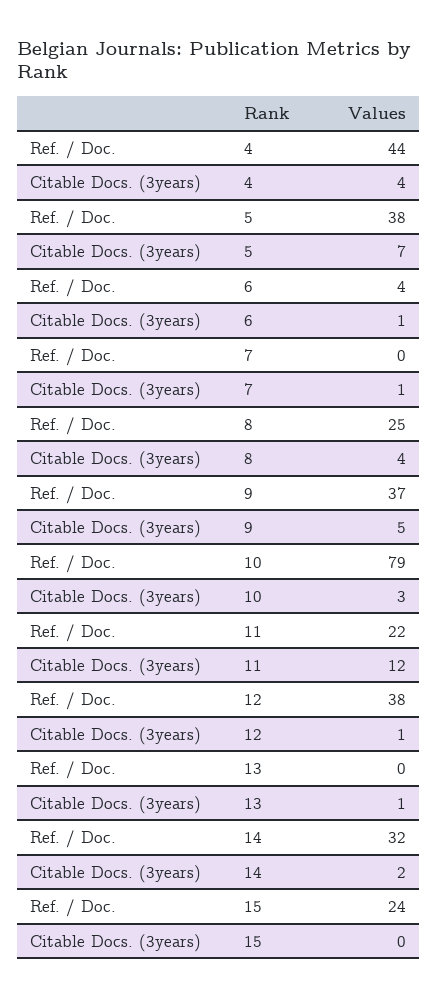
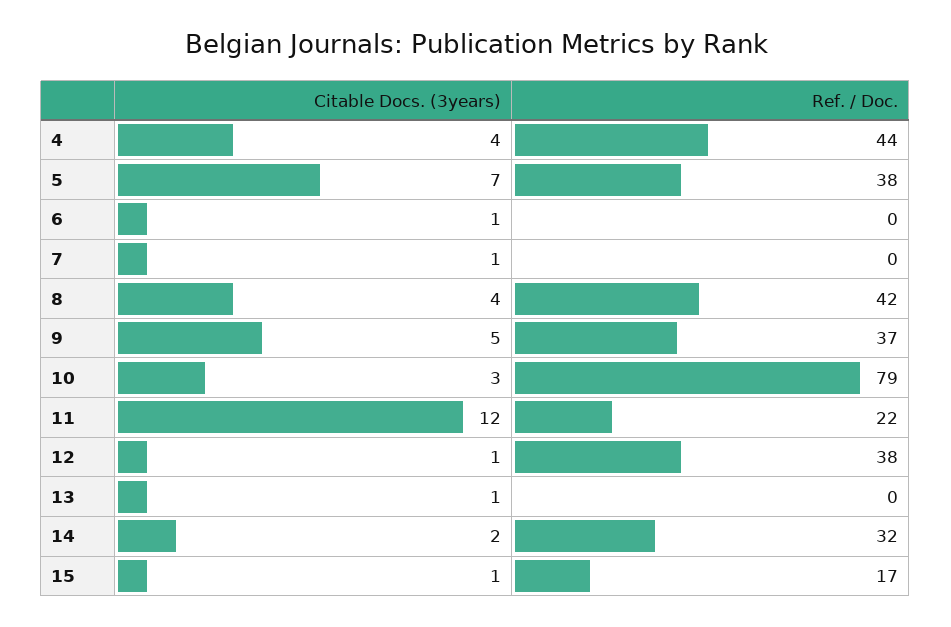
Ref. / Doc., 6: 4 -> 0
Ref. / Doc., 8: 25 -> 42
Ref. / Doc., 15: 24 -> 17
Citable Docs. (3years), 15: 0 -> 1

